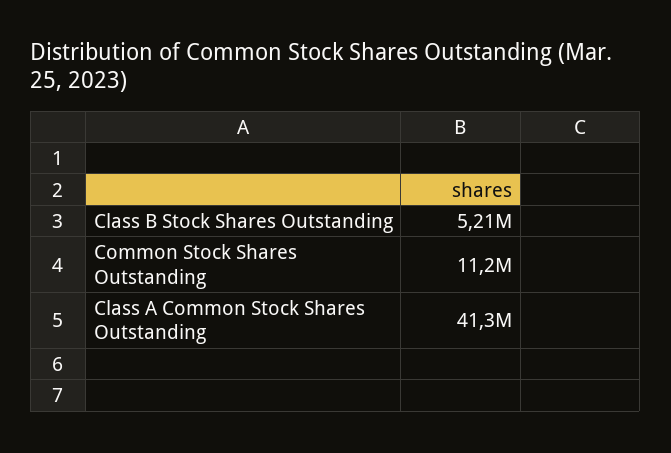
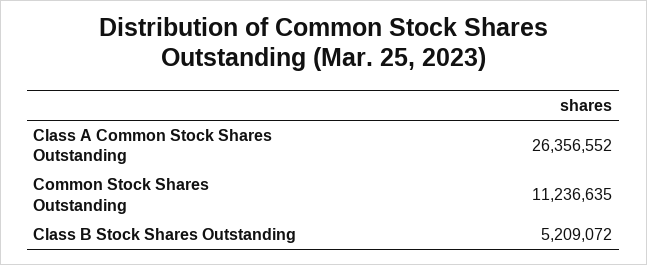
Class A Common Stock Shares Outstanding: 41300000 -> 26356552

